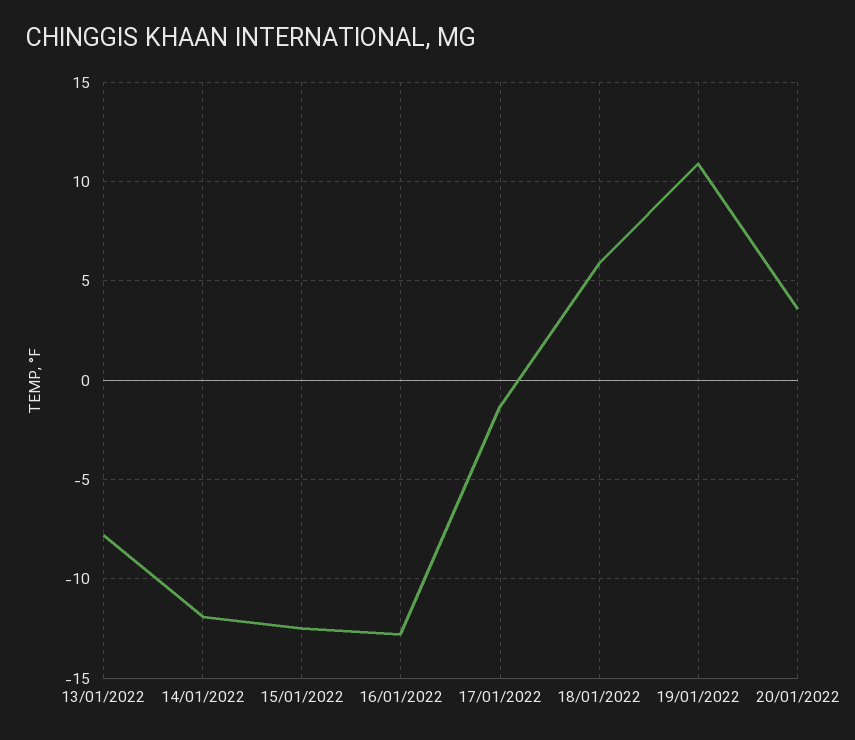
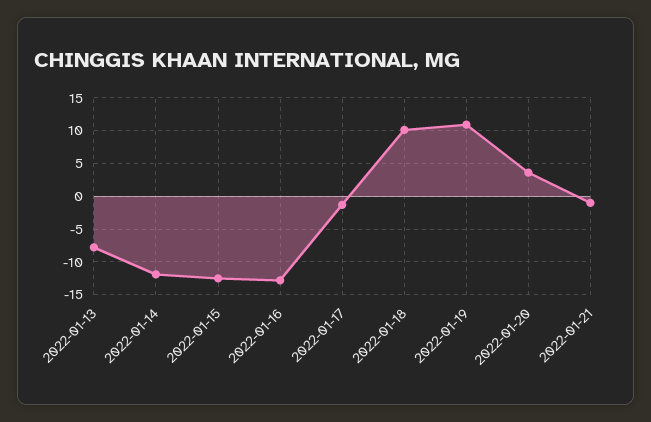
18/01/2022: 6 -> 10
2022-01-21: none -> -1

